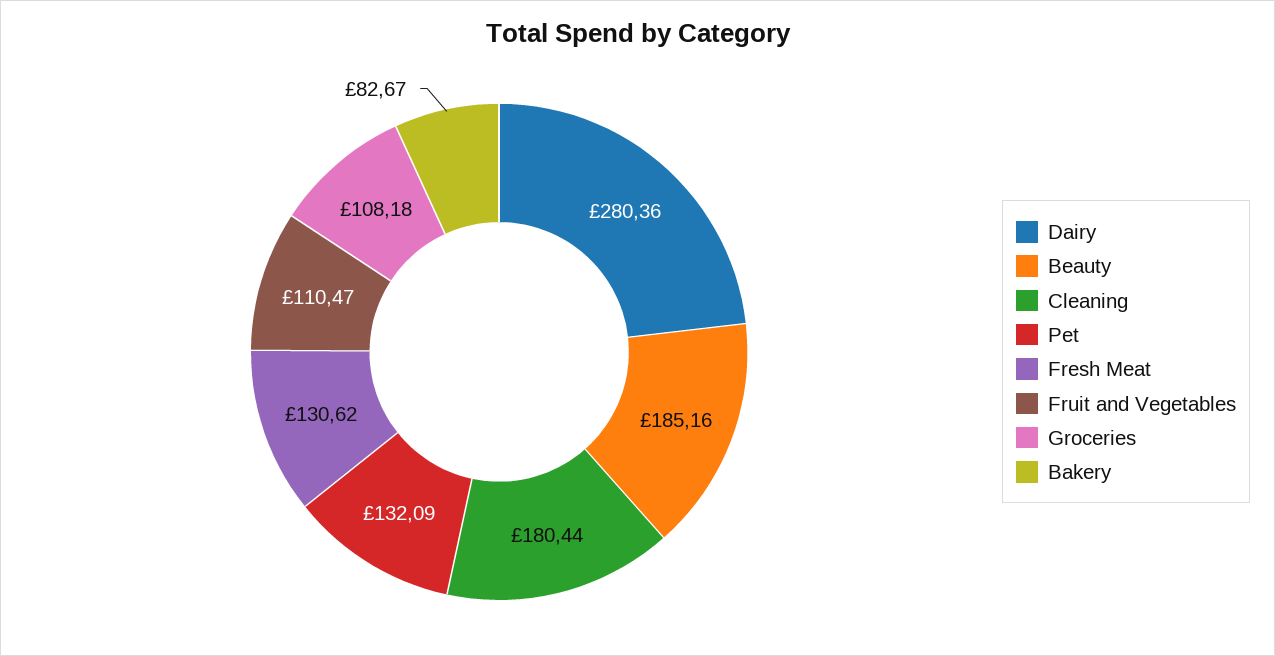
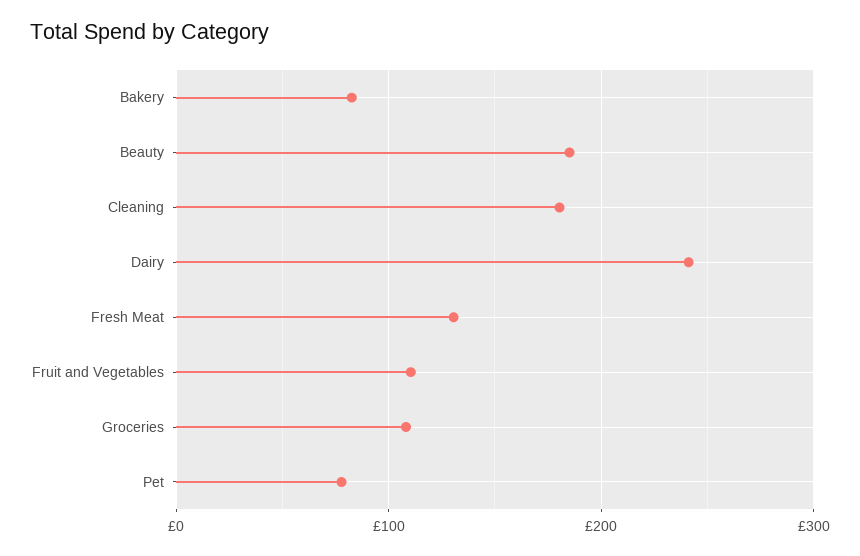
Dairy: 280.36 -> 240
Pet: 132.09 -> 80

